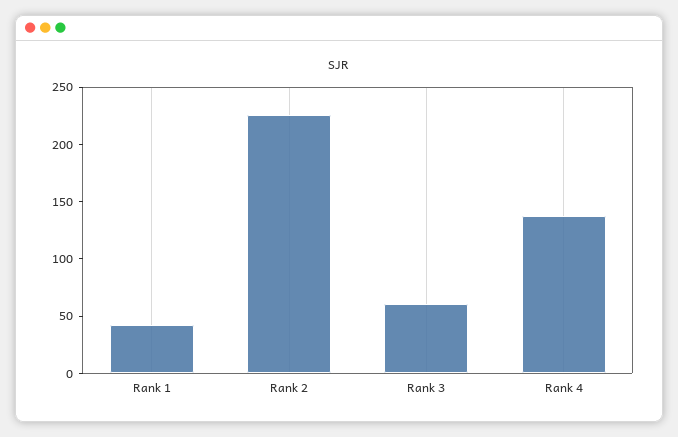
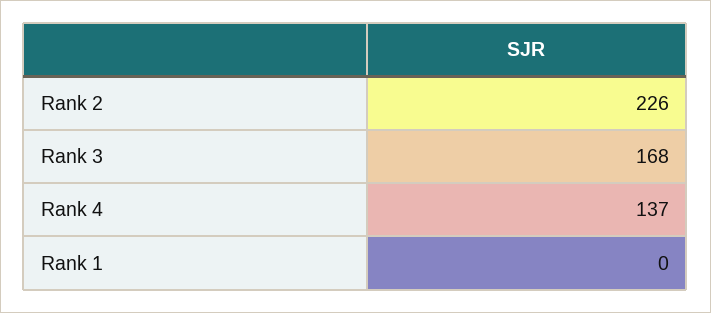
Rank 1: 40 -> 0
Rank 3: 60 -> 168

